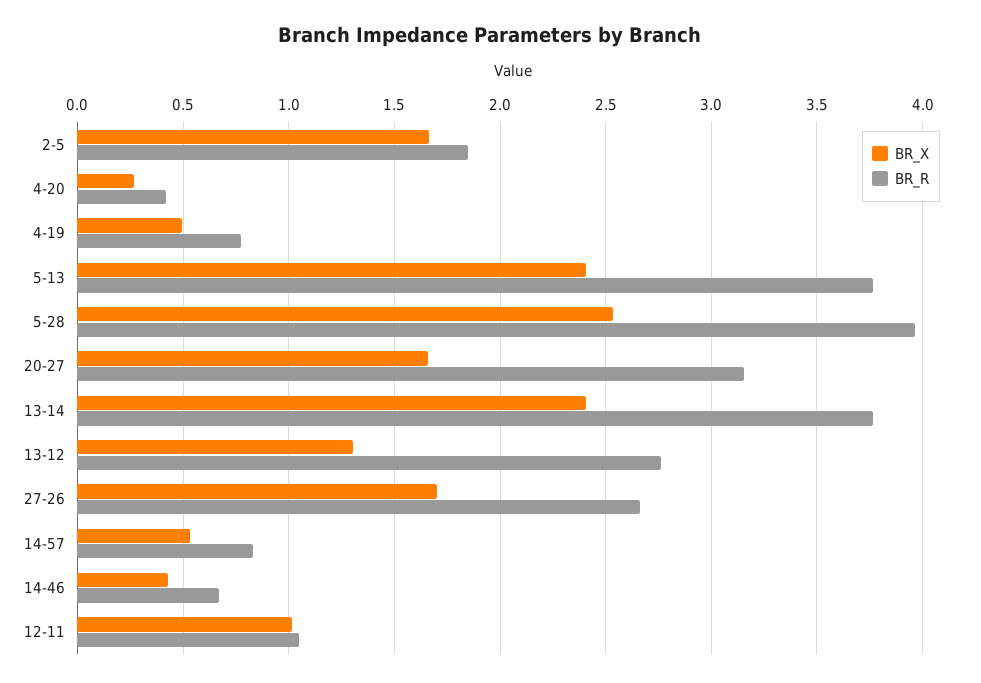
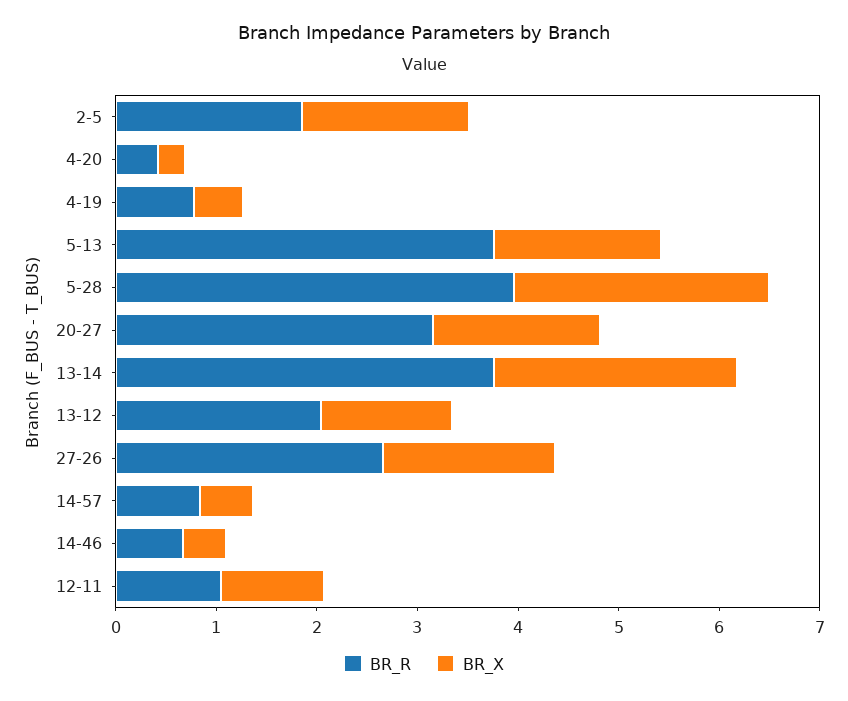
BR_X, 5-13: 2.4 -> 1.6
BR_R, 13-12: 2.75 -> 2

